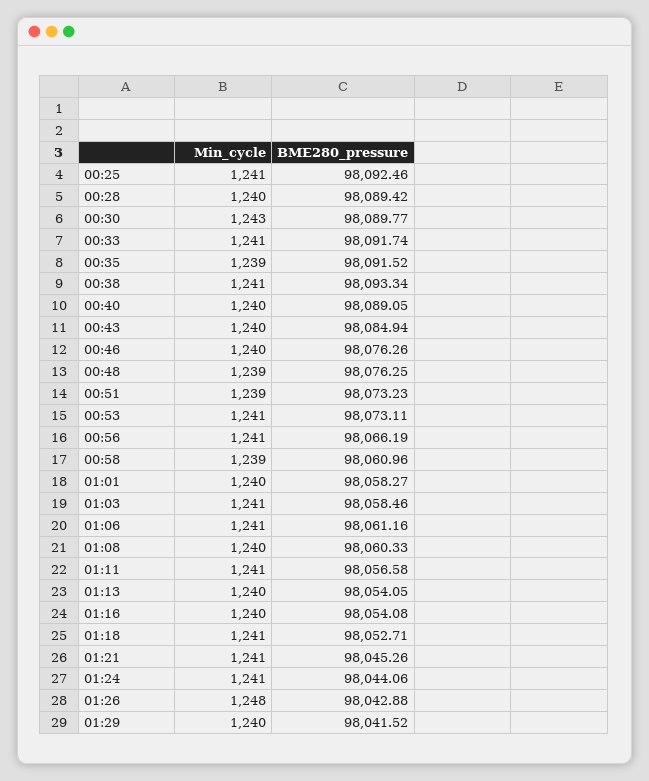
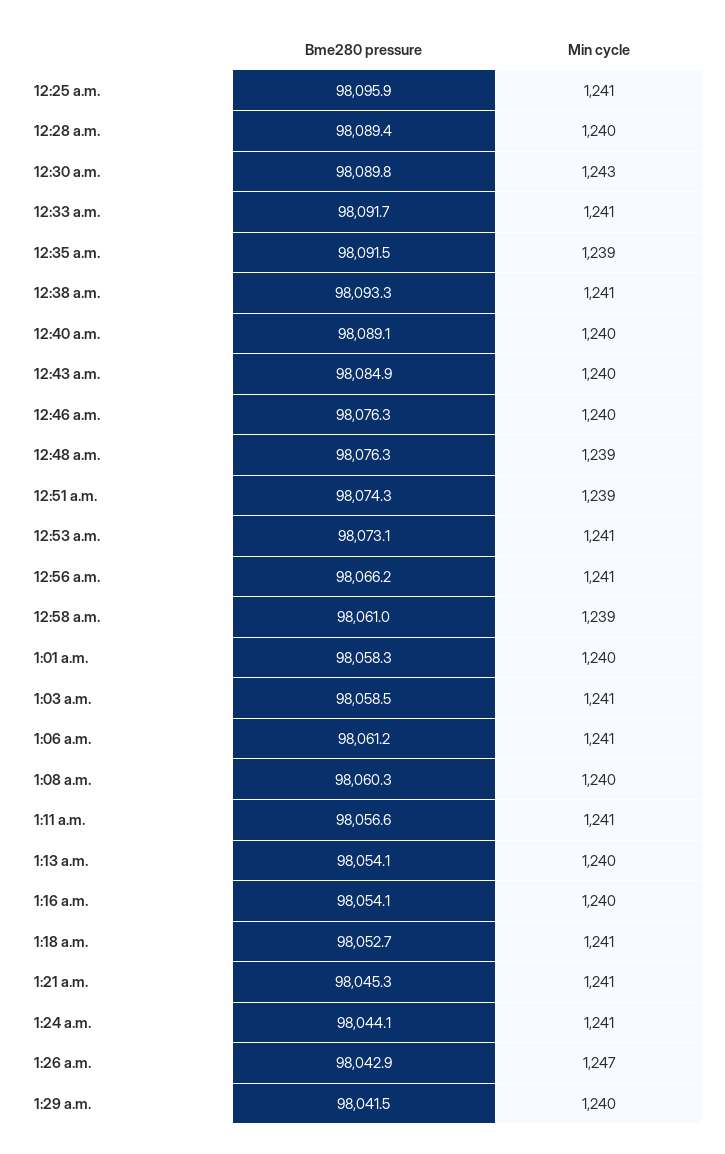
BME280_pressure, 00:25: 98092.46 -> 98095.9
BME280_pressure, 00:51: 98073.23 -> 98074.3
Min_cycle, 01:26: 1248 -> 1247

